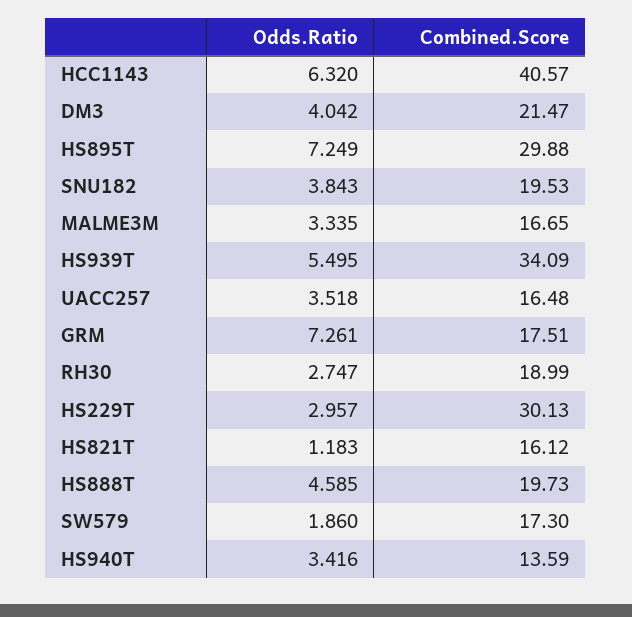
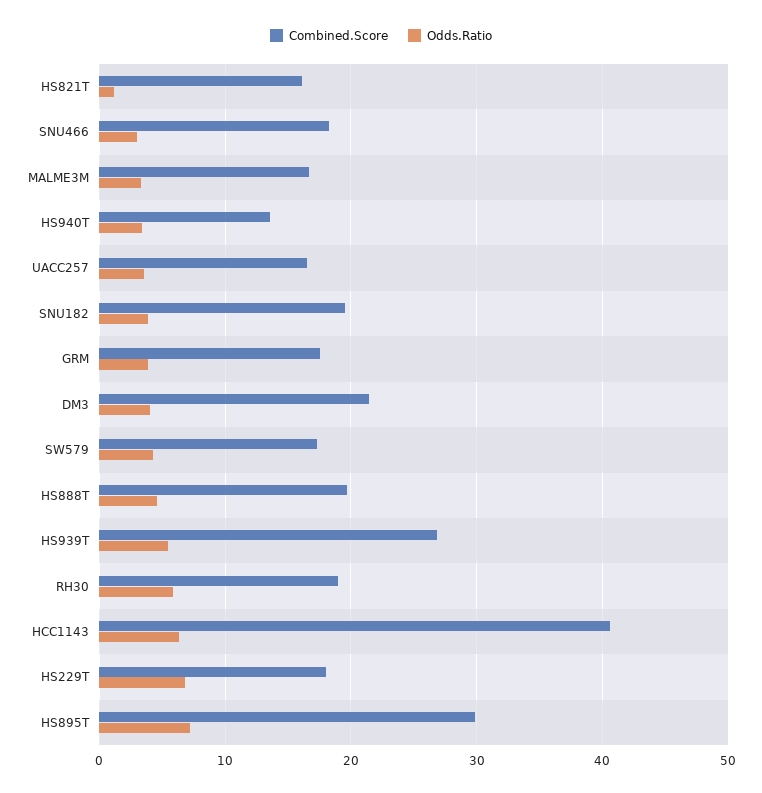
Combined.Score, HS939T: 34.09 -> 27
Odds.Ratio, GRM: 7.261 -> 4
Odds.Ratio, RH30: 2.747 -> 6
Odds.Ratio, HS229T: 2.957 -> 7
Combined.Score, HS229T: 30.13 -> 18
Odds.Ratio, SW579: 1.86 -> 4
Combined.Score, SNU466: none -> 18
Odds.Ratio, SNU466: none -> 3

